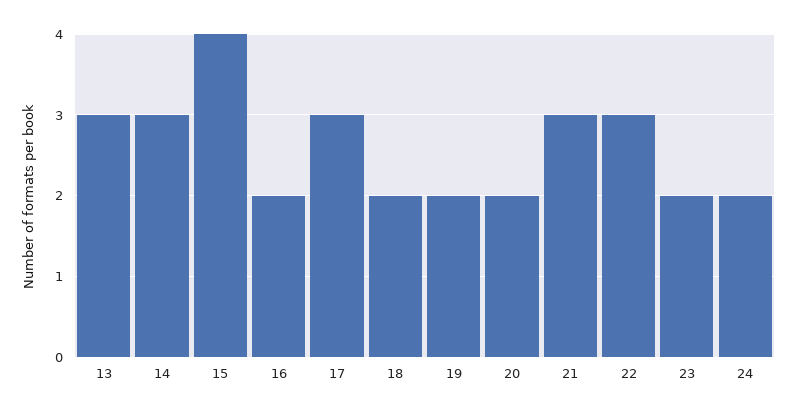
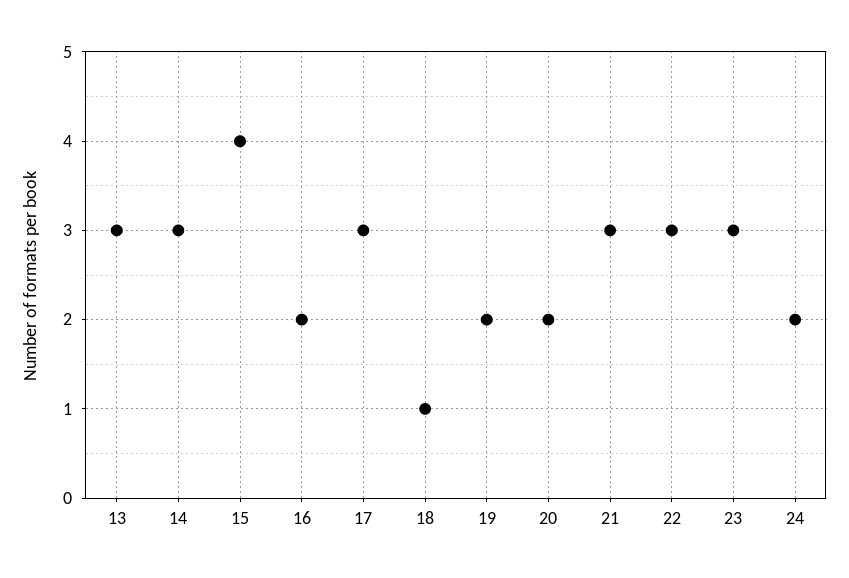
18: 2 -> 1
23: 2 -> 3

